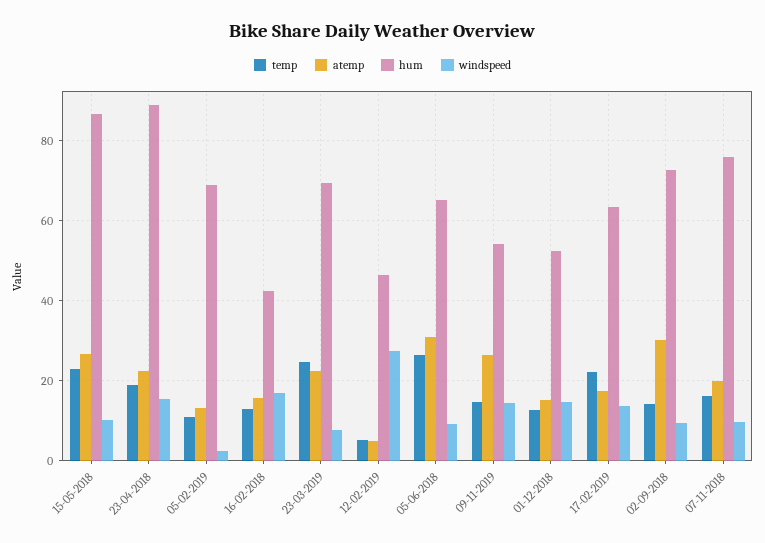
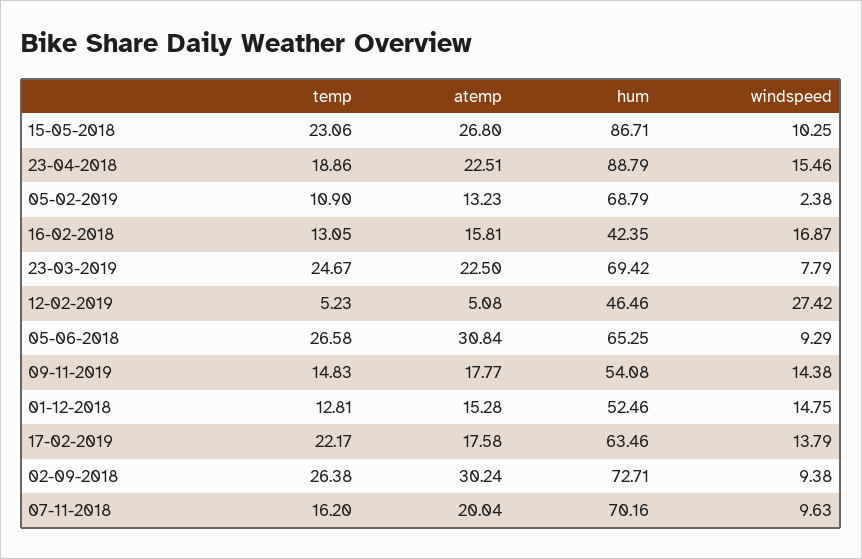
atemp, 09-11-2019: 26 -> 17.77
temp, 02-09-2018: 14 -> 26.38
hum, 07-11-2018: 76 -> 70.16

